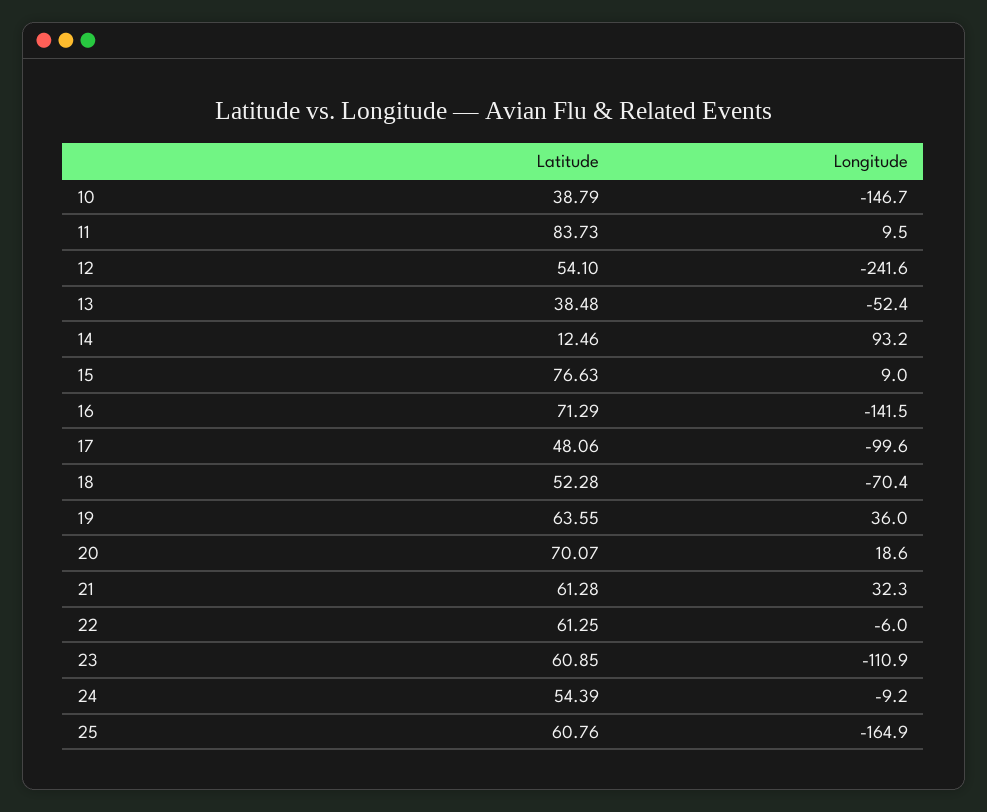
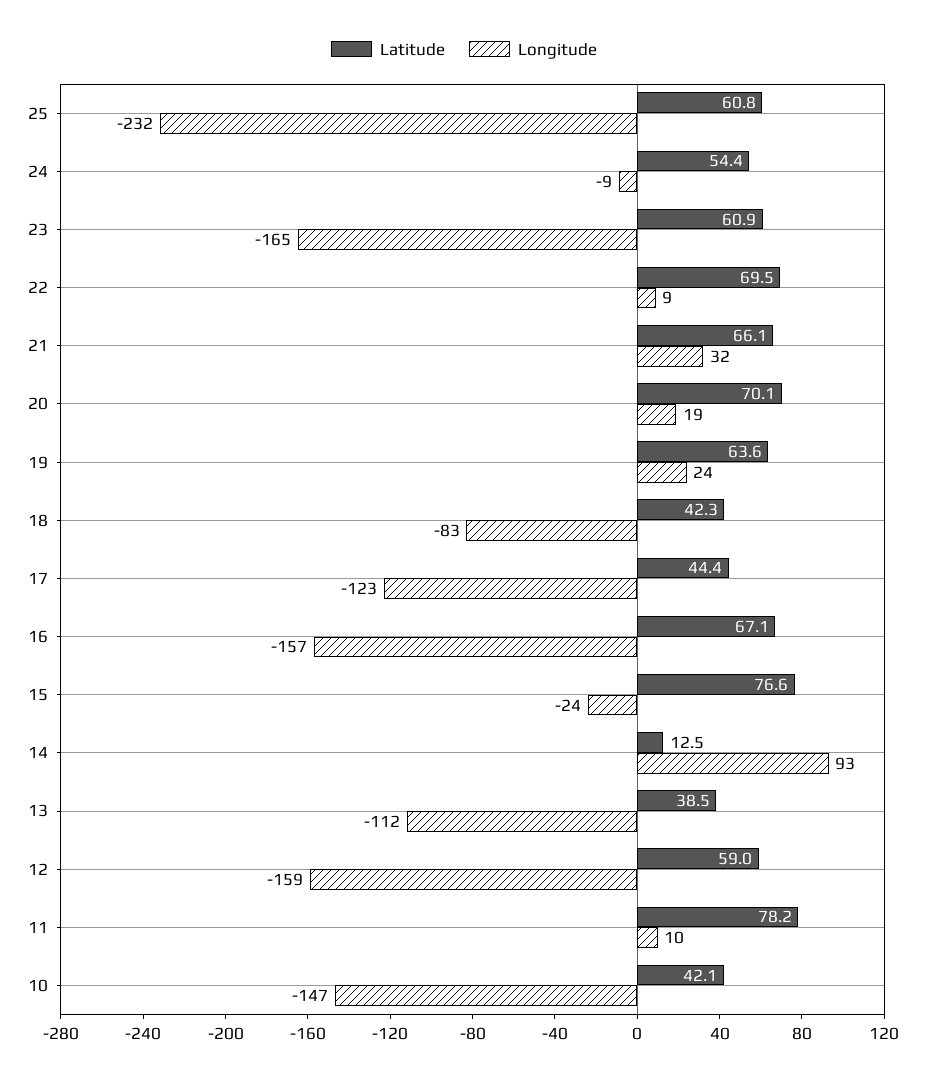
Latitude, 10: 38.79 -> 42.1
Latitude, 11: 83.73 -> 78.2
Latitude, 12: 54.1 -> 59
Longitude, 12: -241.6 -> -159
Longitude, 13: -52.4 -> -112
Longitude, 15: 9 -> -24
Latitude, 16: 71.29 -> 67.1
Longitude, 16: -141.5 -> -157
Latitude, 17: 48.06 -> 44.4
Longitude, 17: -99.6 -> -123
Latitude, 18: 52.28 -> 42.3
Longitude, 18: -70.4 -> -83
Longitude, 19: 36 -> 24
Latitude, 21: 61.28 -> 66.1
Latitude, 22: 61.25 -> 69.5
Longitude, 22: -6 -> 9
Longitude, 23: -110.9 -> -165
Longitude, 25: -164.9 -> -232

